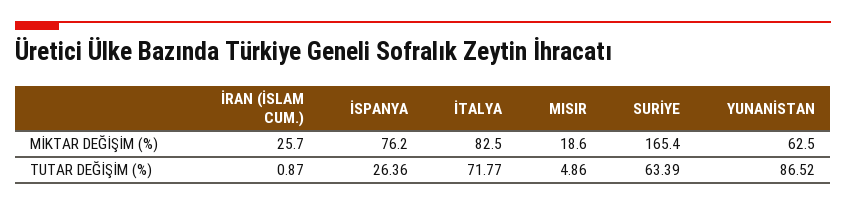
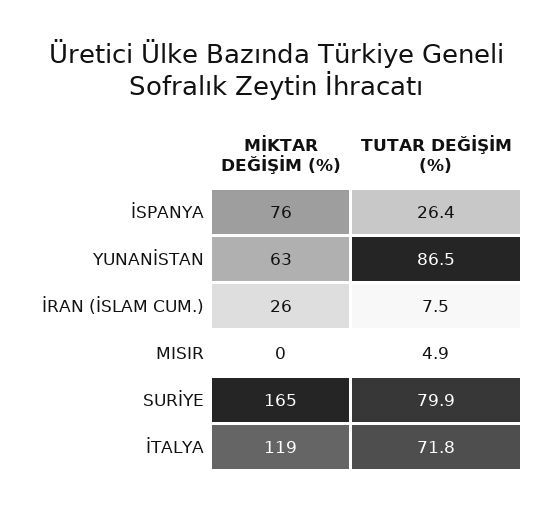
İTALYA, MİKTAR DEĞİŞİM (%): 82.5 -> 119
MISIR, MİKTAR DEĞİŞİM (%): 18.6 -> 0
İRAN (İSLAM CUM.), TUTAR DEĞİŞİM (%): 0.87 -> 7.5
SURİYE, TUTAR DEĞİŞİM (%): 63.39 -> 79.9

